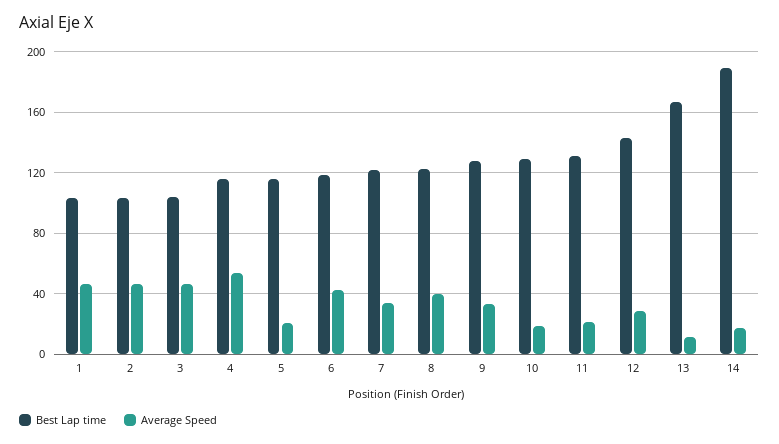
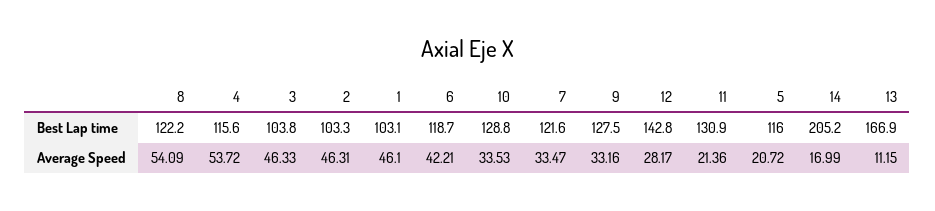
Average Speed, 8: 40 -> 54.09
Average Speed, 10: 20 -> 33.53
Best Lap time, 14: 190 -> 205.2

